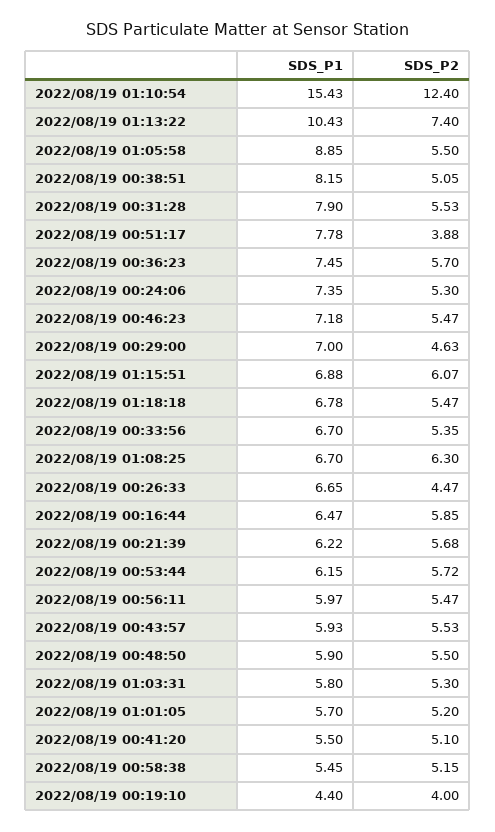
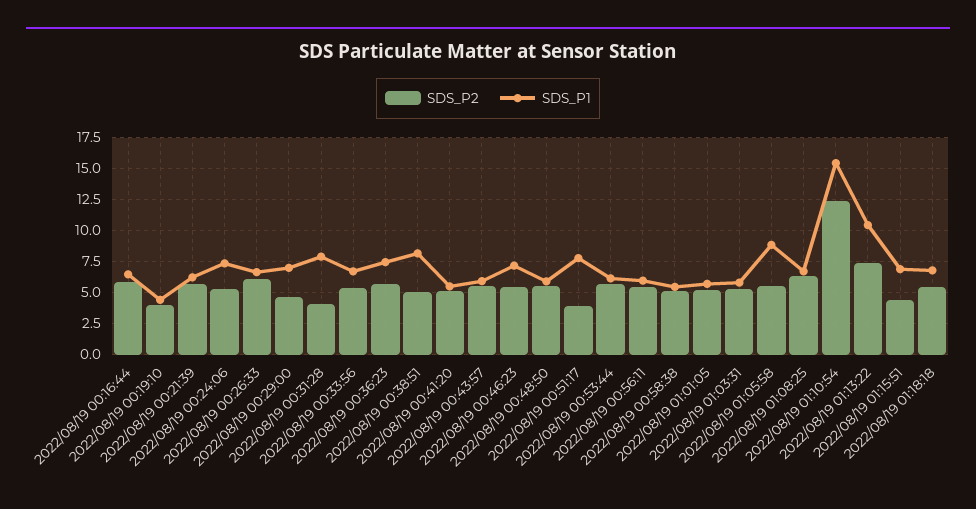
SDS_P2, 2022/08/19 00:31:28: 5.53 -> 4
SDS_P2, 2022/08/19 01:15:51: 6.07 -> 4.5
SDS_P2, 2022/08/19 00:26:33: 4.47 -> 6

